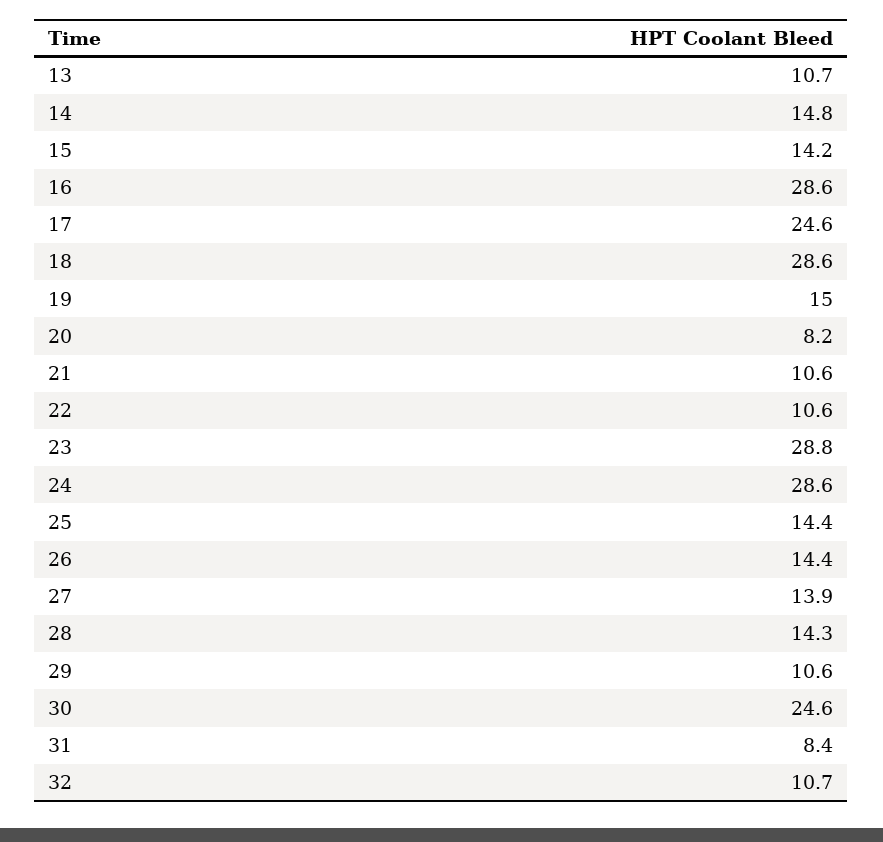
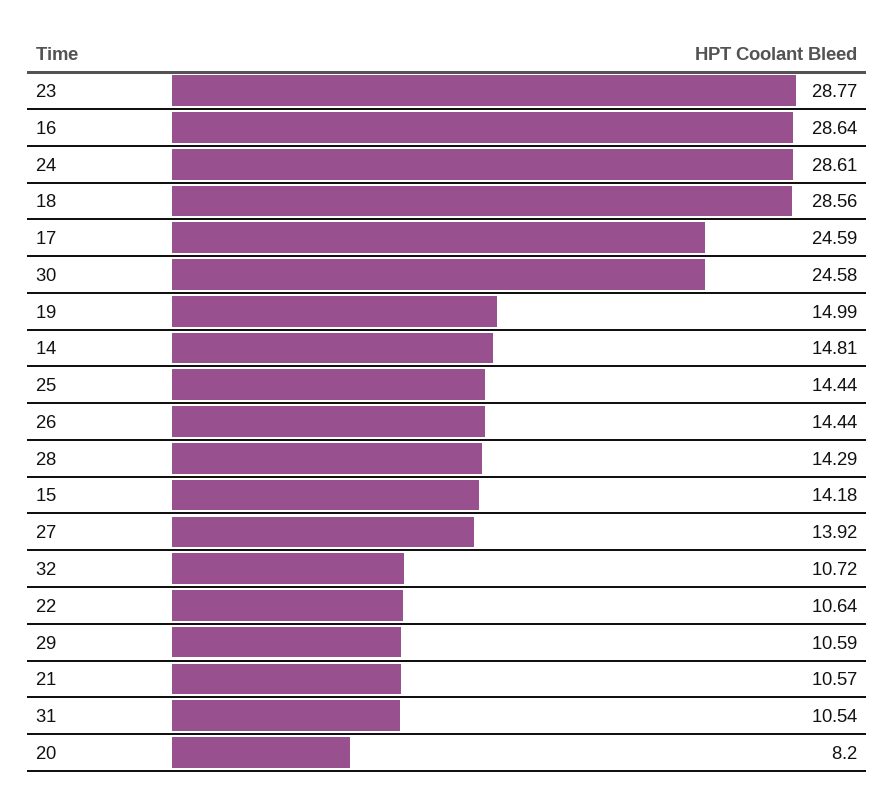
13: 10.7 -> none
31: 8.4 -> 10.54

